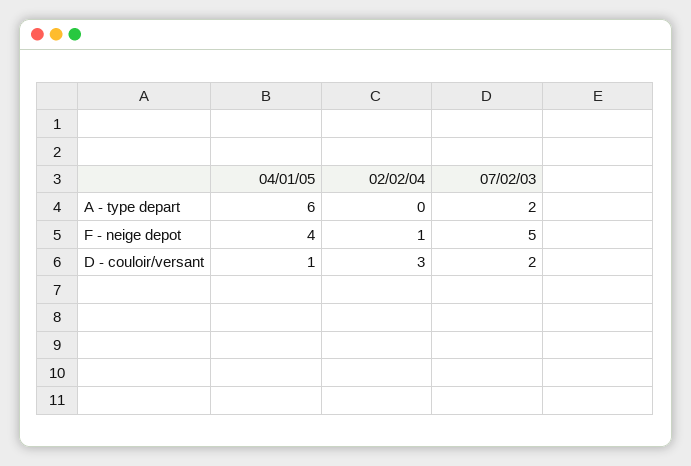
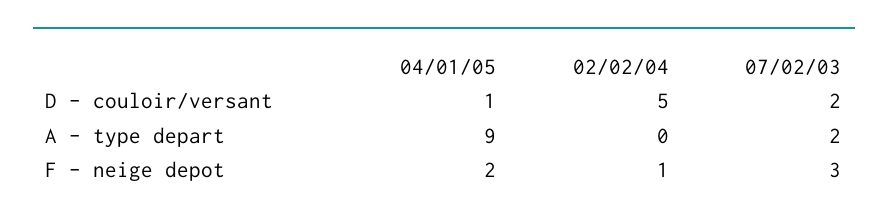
04/01/05, A - type depart: 6 -> 9
04/01/05, F - neige depot: 4 -> 2
07/02/03, F - neige depot: 5 -> 3
02/02/04, D - couloir/versant: 3 -> 5

